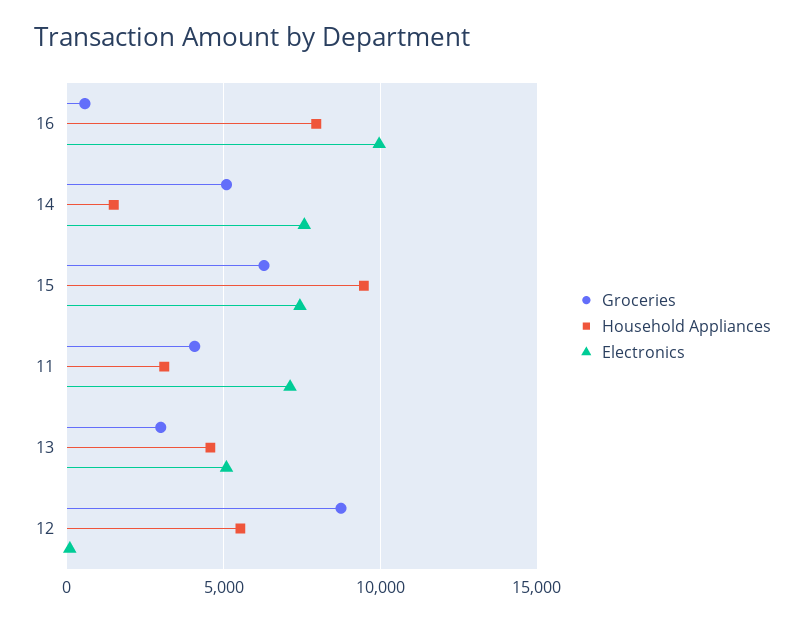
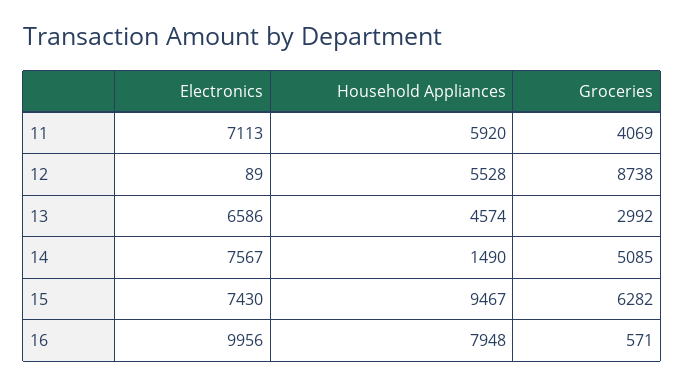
Household Appliances, 11: 3000 -> 5920
Electronics, 13: 5000 -> 6586

